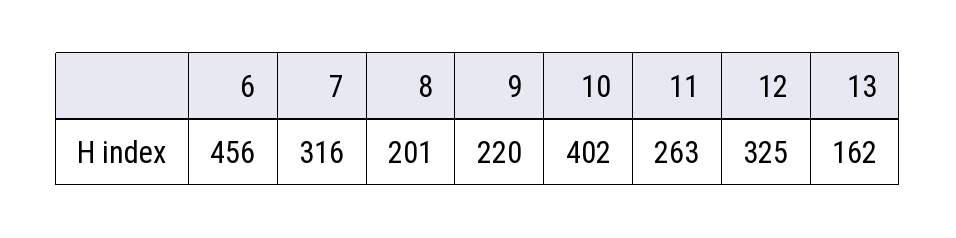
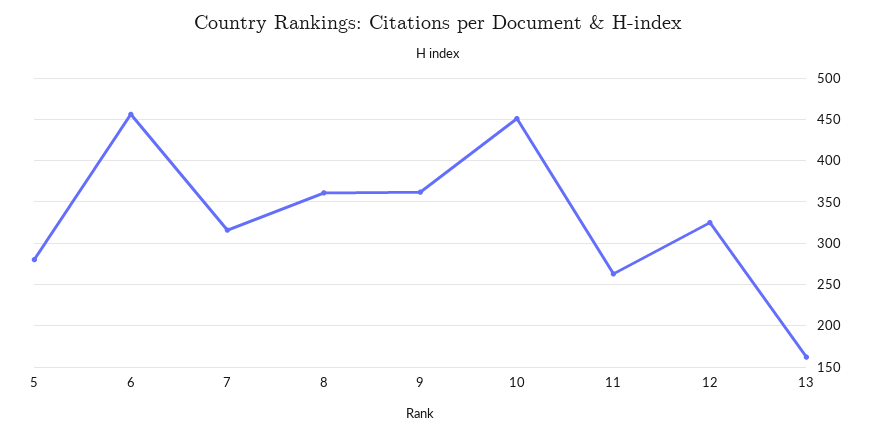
8: 201 -> 360
9: 220 -> 360
10: 402 -> 450
5: none -> 280

